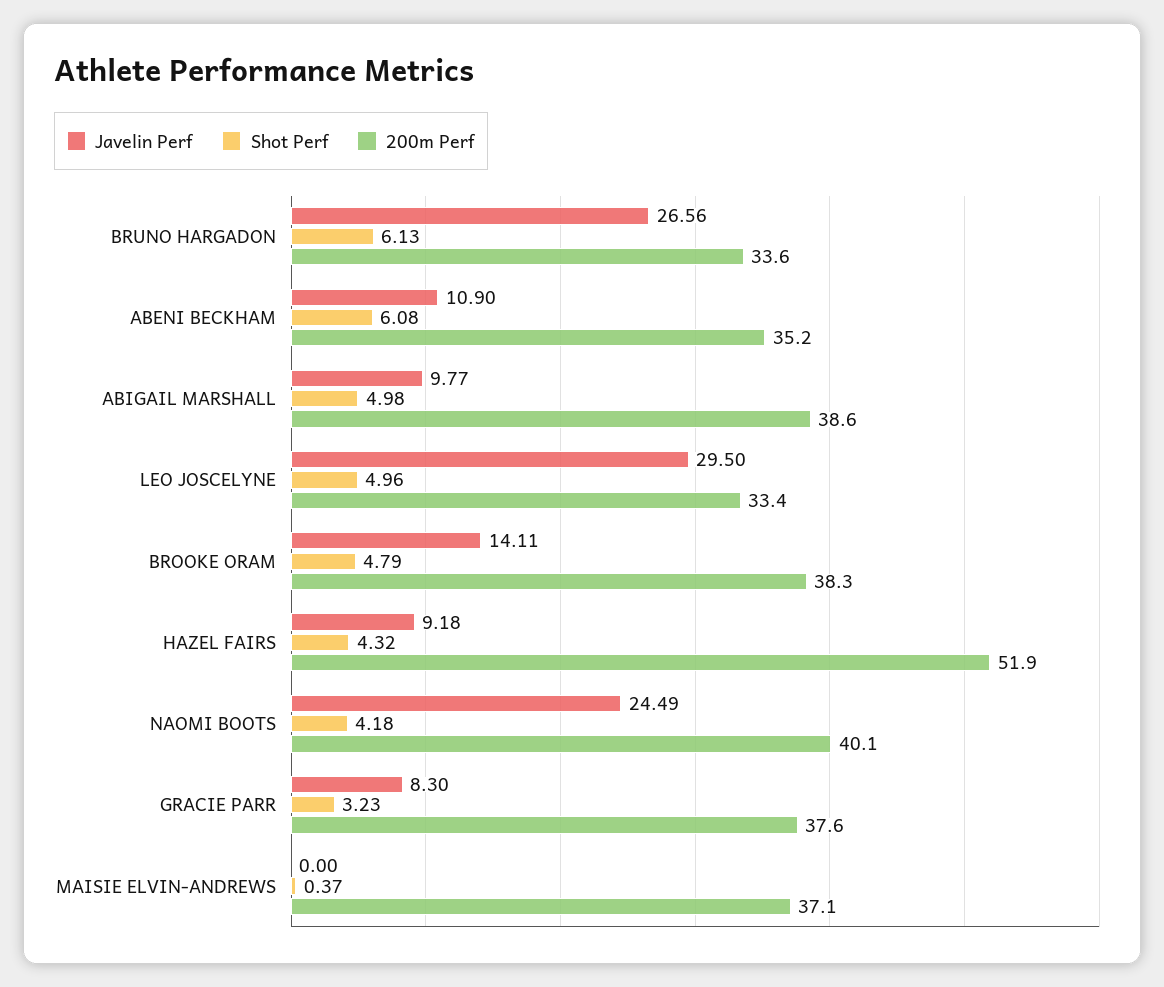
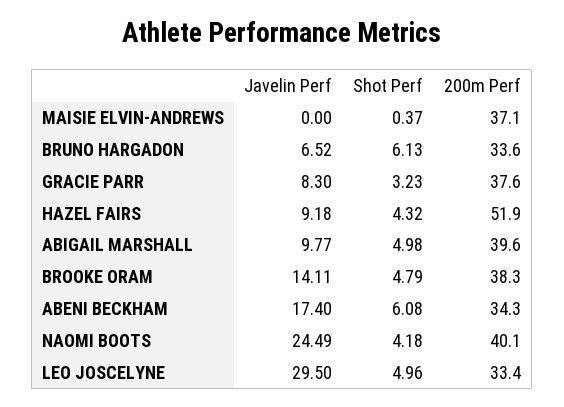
Javelin Perf, BRUNO HARGADON: 26.56 -> 6.52
Javelin Perf, ABENI BECKHAM: 10.9 -> 17.4
200m Perf, ABENI BECKHAM: 35.2 -> 34.3
200m Perf, ABIGAIL MARSHALL: 38.6 -> 39.6

